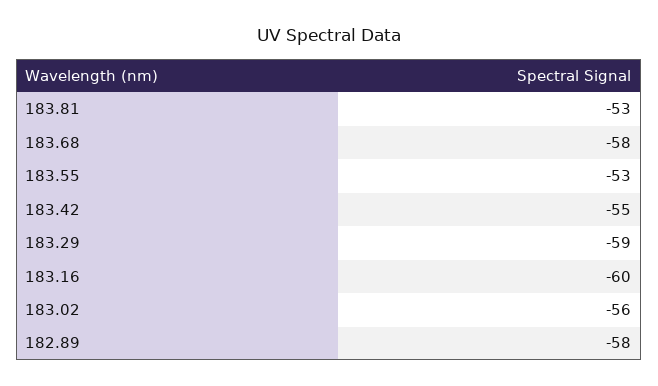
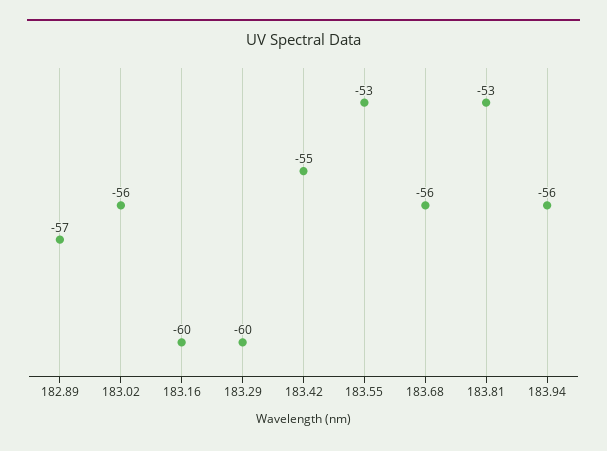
183.68: -58 -> -56
183.29: -59 -> -60
182.89: -58 -> -57
183.94: none -> -56

